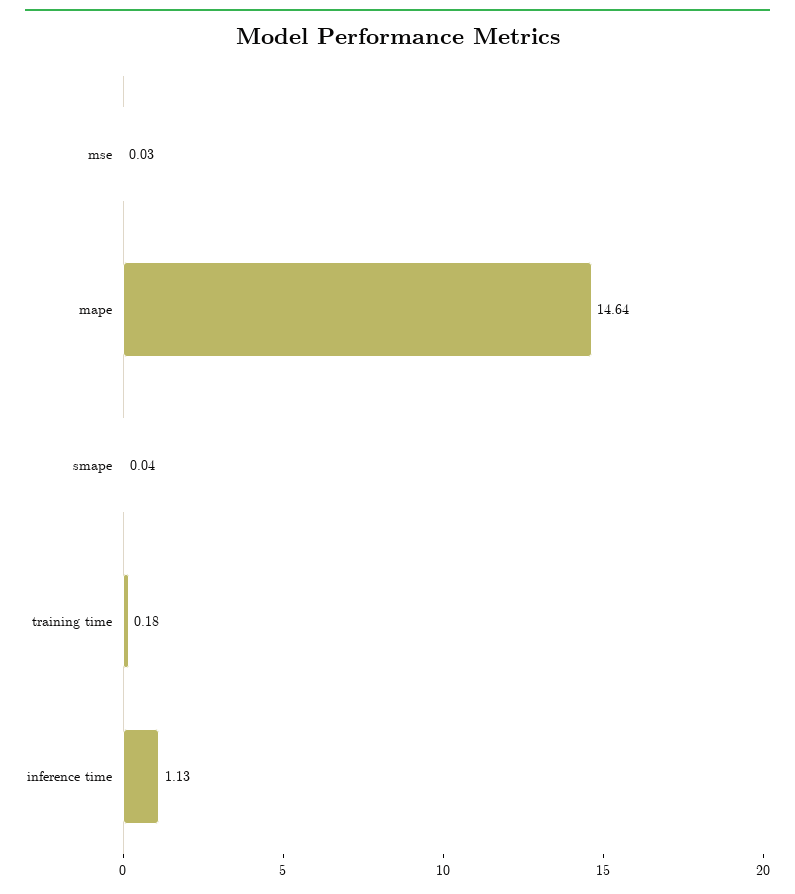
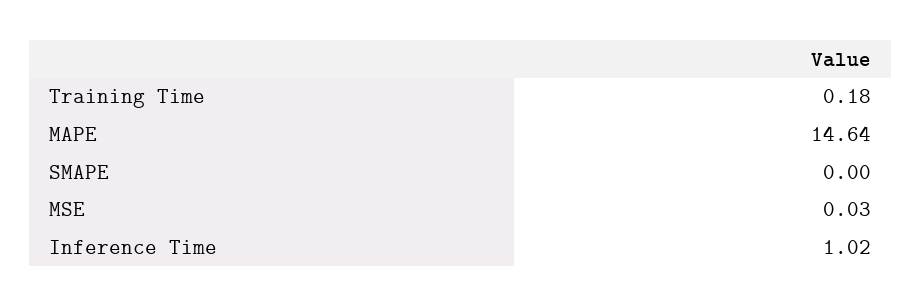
smape: 0.04 -> 0
inference time: 1.13 -> 1.02

